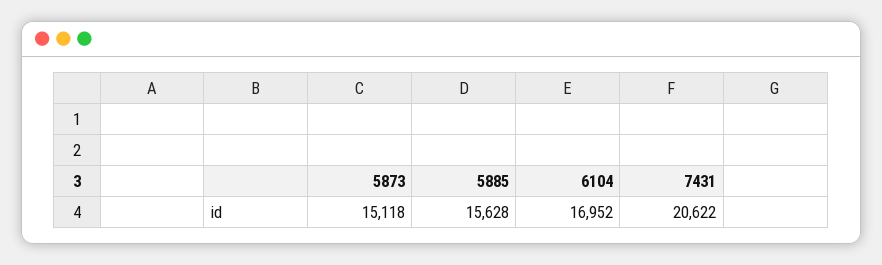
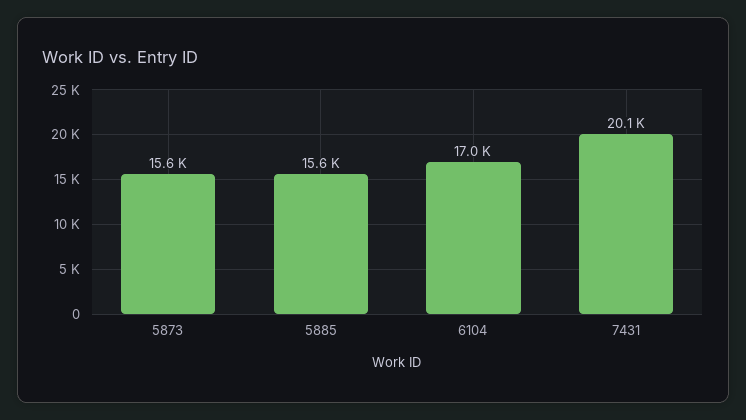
5873: 15118 -> 15600
7431: 20622 -> 20100

